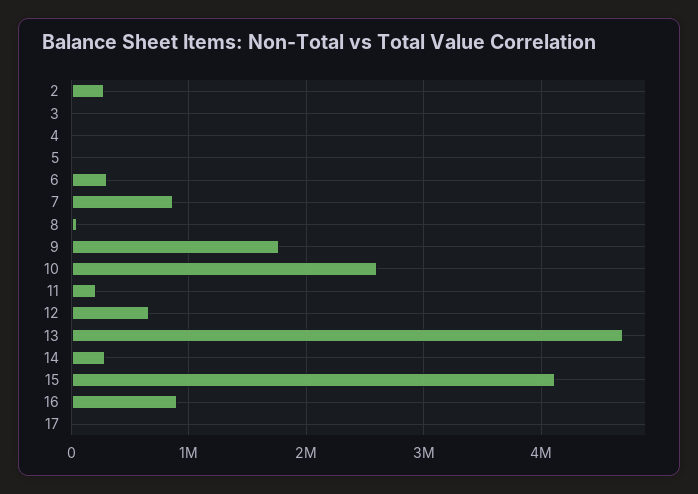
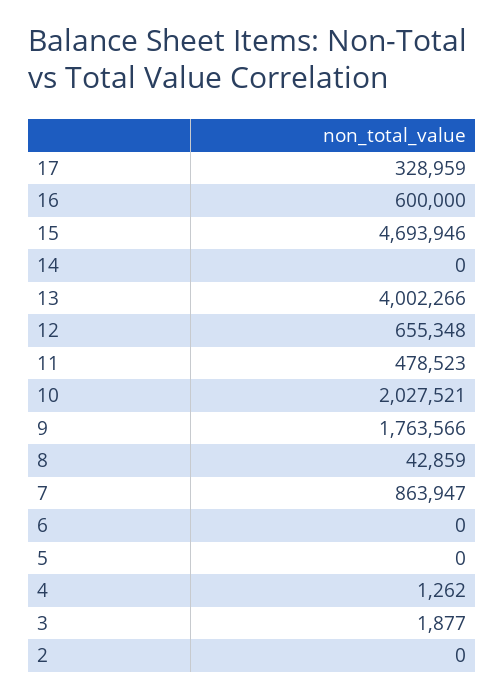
2: 300000 -> 0
6: 300000 -> 0
10: 2600000 -> 2027521
11: 200000 -> 478523
13: 4700000 -> 4002266
14: 300000 -> 0
15: 4100000 -> 4693946
16: 900000 -> 600000
17: 0 -> 328959

